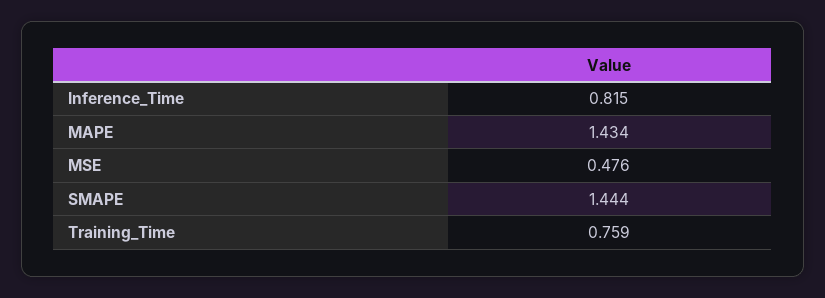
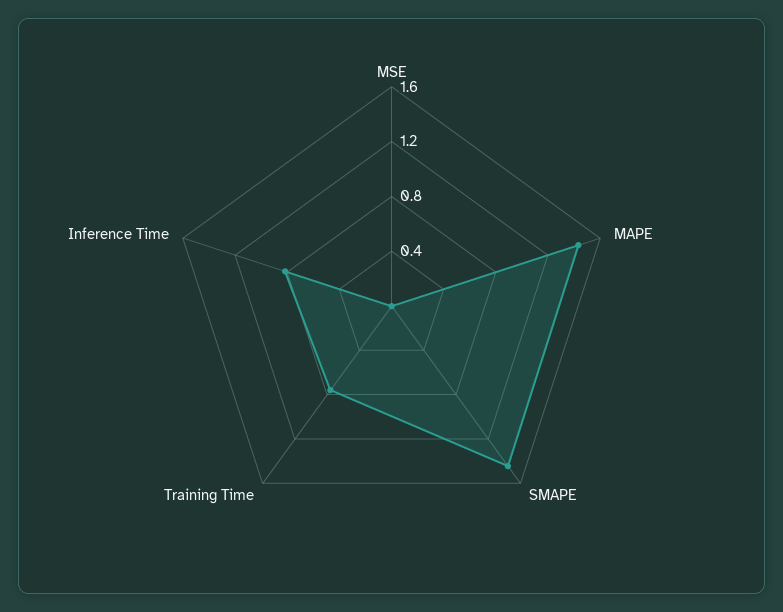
MSE: 0.476 -> 0

